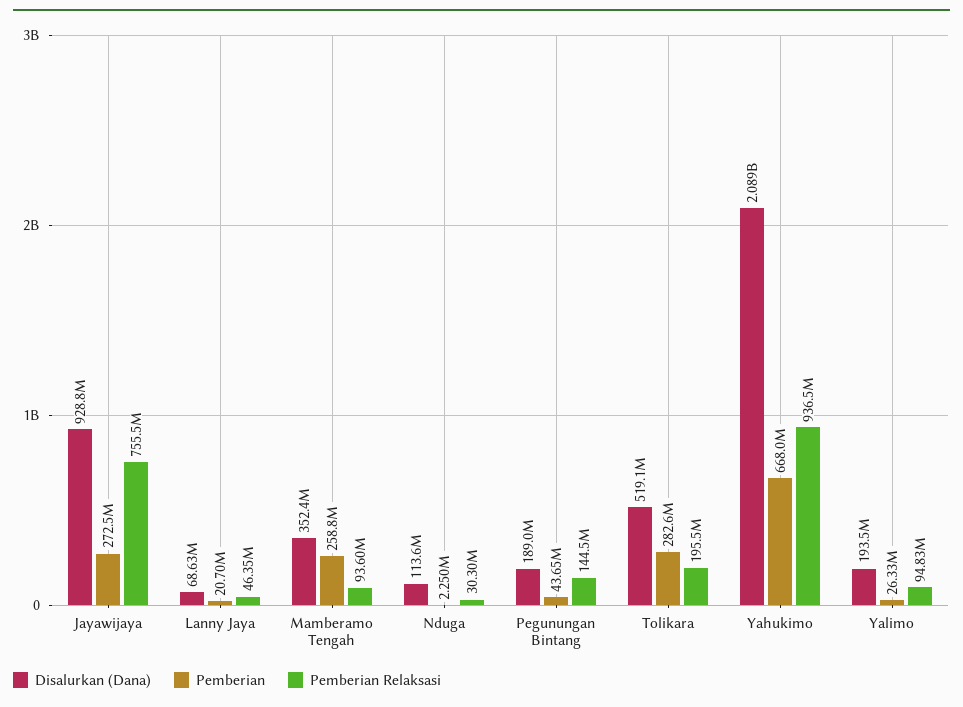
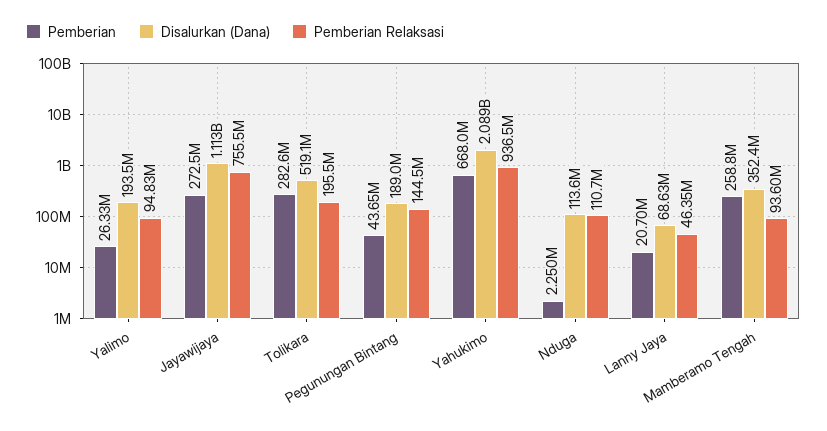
Disalurkan (Dana), Jayawijaya: 928800000 -> 1113000000
Pemberian Relaksasi, Nduga: 30300000 -> 110700000

